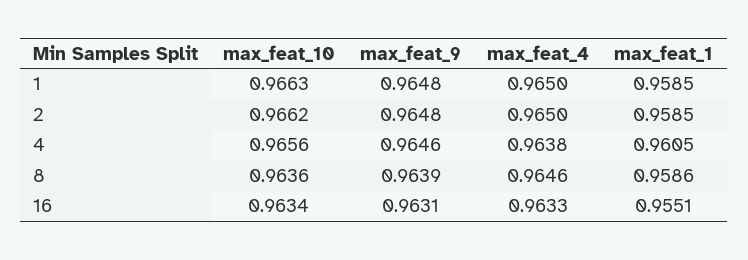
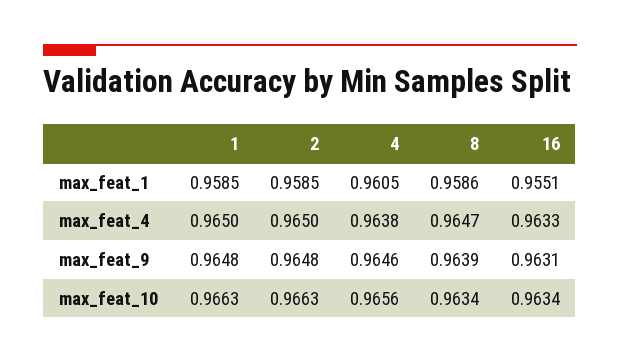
max_feat_10, 2: 0.9662 -> 0.9663
max_feat_10, 8: 0.9636 -> 0.9634
max_feat_4, 8: 0.9646 -> 0.9647

